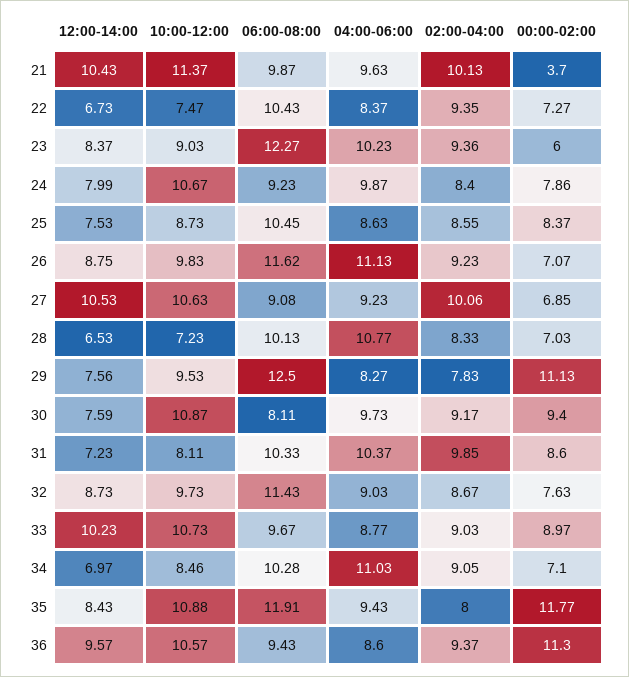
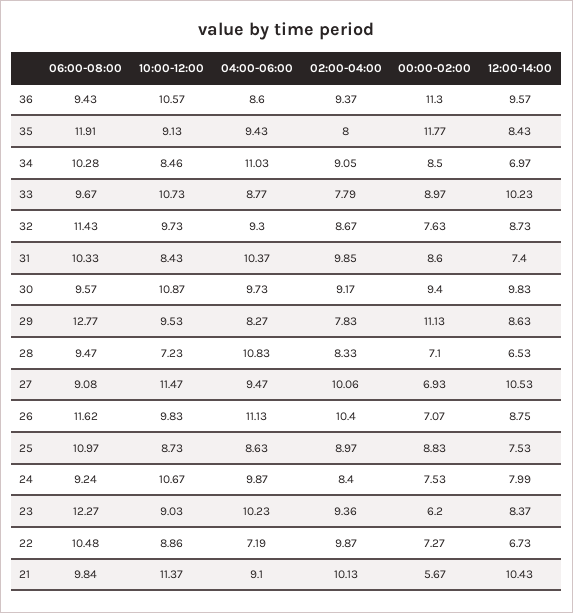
06:00-08:00, 21: 9.87 -> 9.84
04:00-06:00, 21: 9.63 -> 9.1
00:00-02:00, 21: 3.7 -> 5.67
10:00-12:00, 22: 7.47 -> 8.86
06:00-08:00, 22: 10.43 -> 10.48
04:00-06:00, 22: 8.37 -> 7.19
02:00-04:00, 22: 9.35 -> 9.87
00:00-02:00, 23: 6 -> 6.2
06:00-08:00, 24: 9.23 -> 9.24
00:00-02:00, 24: 7.86 -> 7.53
06:00-08:00, 25: 10.45 -> 10.97
02:00-04:00, 25: 8.55 -> 8.97
00:00-02:00, 25: 8.37 -> 8.83
02:00-04:00, 26: 9.23 -> 10.4
10:00-12:00, 27: 10.63 -> 11.47
04:00-06:00, 27: 9.23 -> 9.47
00:00-02:00, 27: 6.85 -> 6.93
06:00-08:00, 28: 10.13 -> 9.47
04:00-06:00, 28: 10.77 -> 10.83
00:00-02:00, 28: 7.03 -> 7.1
12:00-14:00, 29: 7.56 -> 8.63
06:00-08:00, 29: 12.5 -> 12.77
12:00-14:00, 30: 7.59 -> 9.83
06:00-08:00, 30: 8.11 -> 9.57
12:00-14:00, 31: 7.23 -> 7.4
10:00-12:00, 31: 8.11 -> 8.43
04:00-06:00, 32: 9.03 -> 9.3
02:00-04:00, 33: 9.03 -> 7.79
00:00-02:00, 34: 7.1 -> 8.5
10:00-12:00, 35: 10.88 -> 9.13

